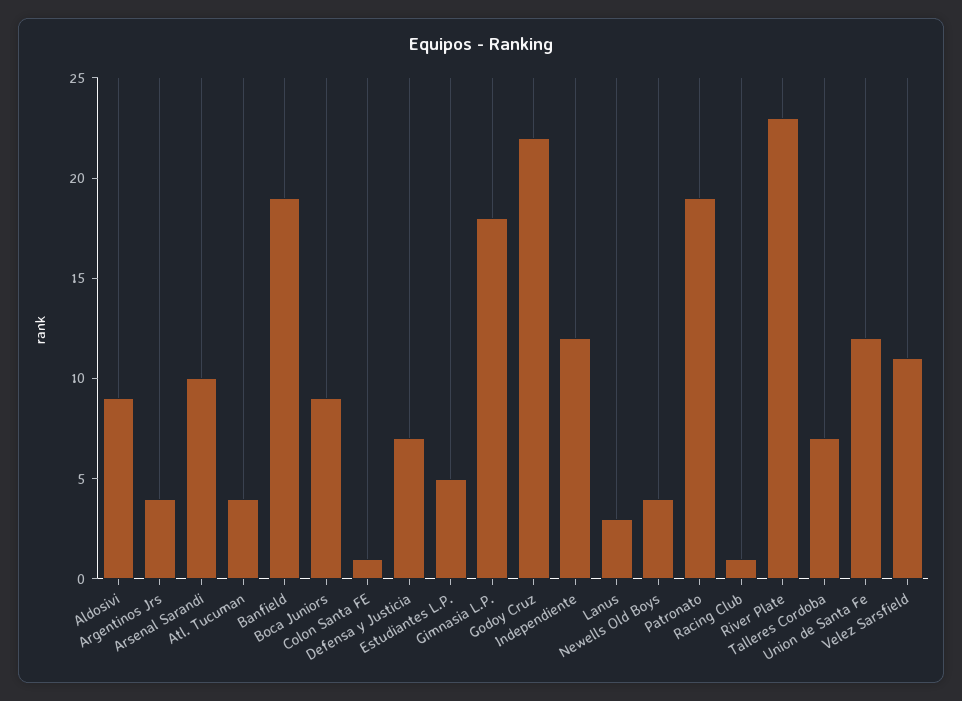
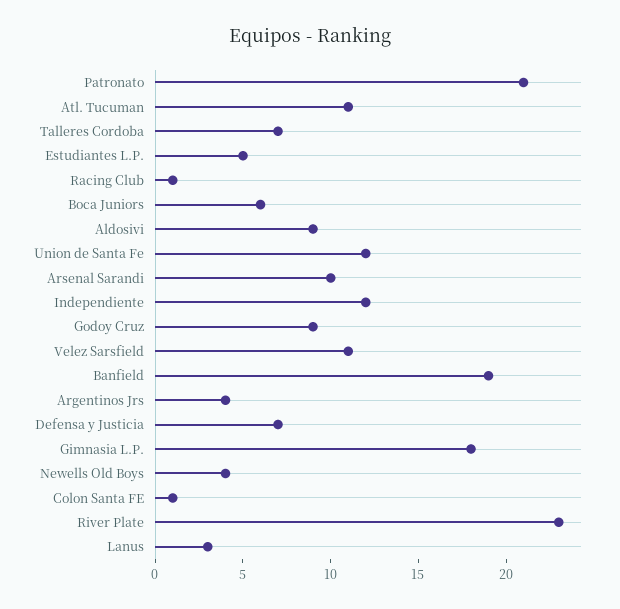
Atl. Tucuman: 4 -> 11
Boca Juniors: 9 -> 6
Godoy Cruz: 22 -> 9
Patronato: 19 -> 21

